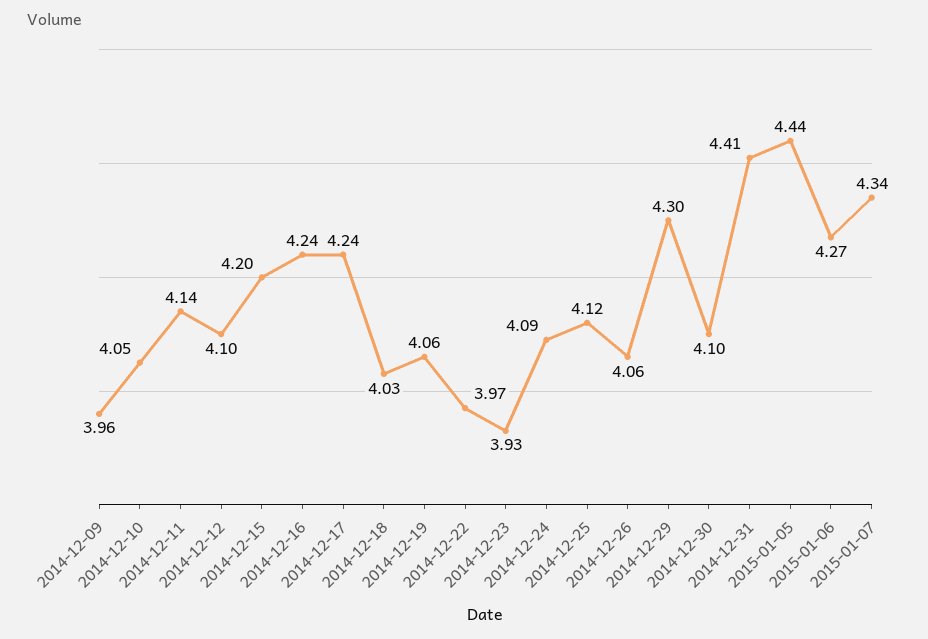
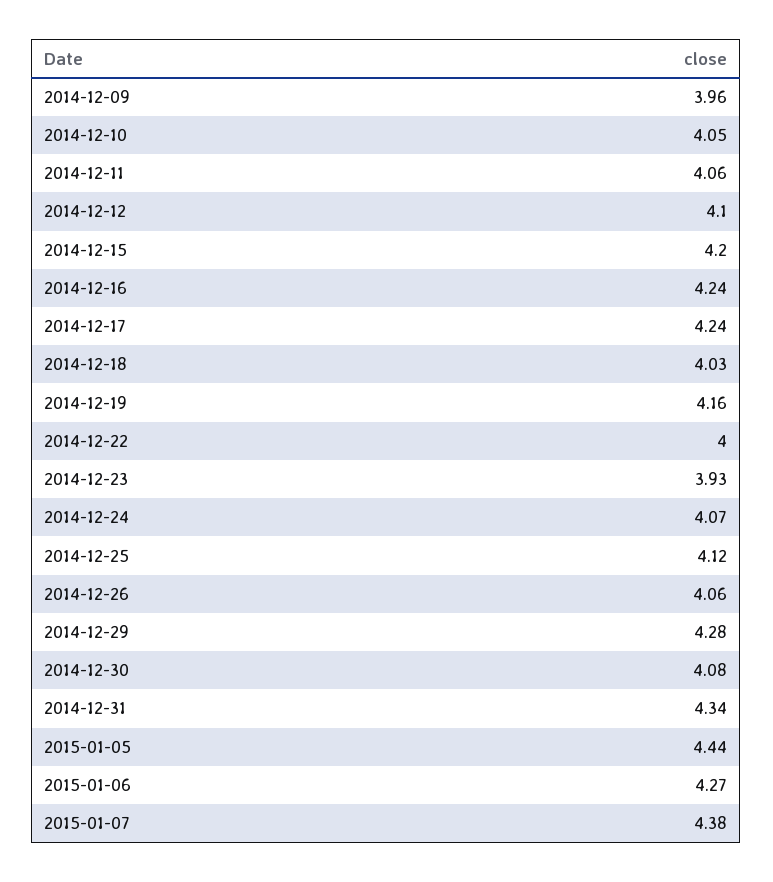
2014-12-11: 4.14 -> 4.06
2014-12-19: 4.06 -> 4.16
2014-12-22: 3.97 -> 4
2014-12-24: 4.09 -> 4.07
2014-12-29: 4.3 -> 4.28
2014-12-30: 4.1 -> 4.08
2014-12-31: 4.41 -> 4.34
2015-01-07: 4.34 -> 4.38

